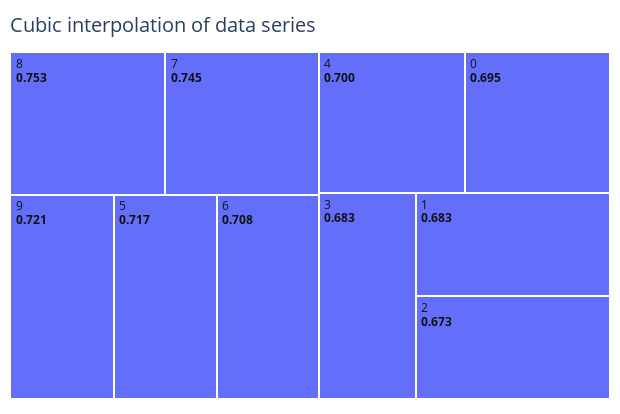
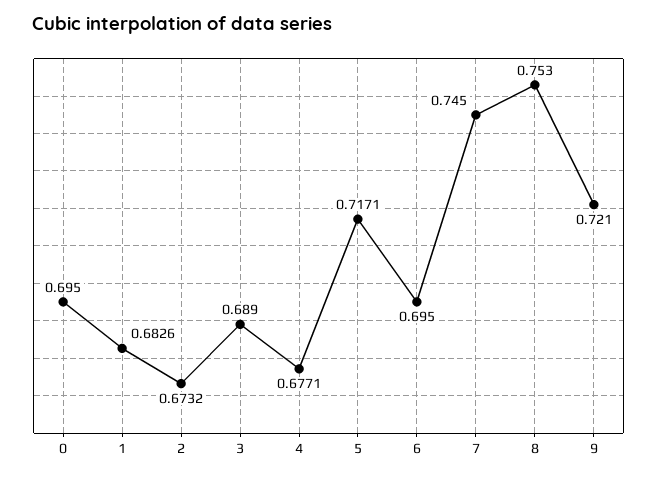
6: 0.708 -> 0.695
4: 0.7 -> 0.6771
3: 0.683 -> 0.689

